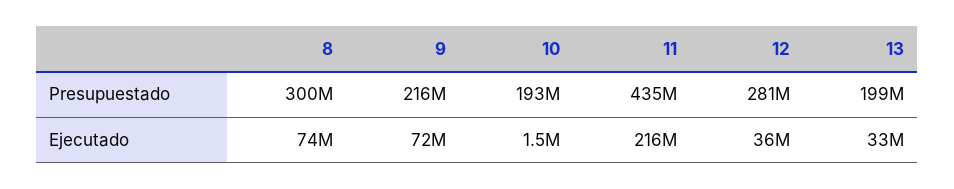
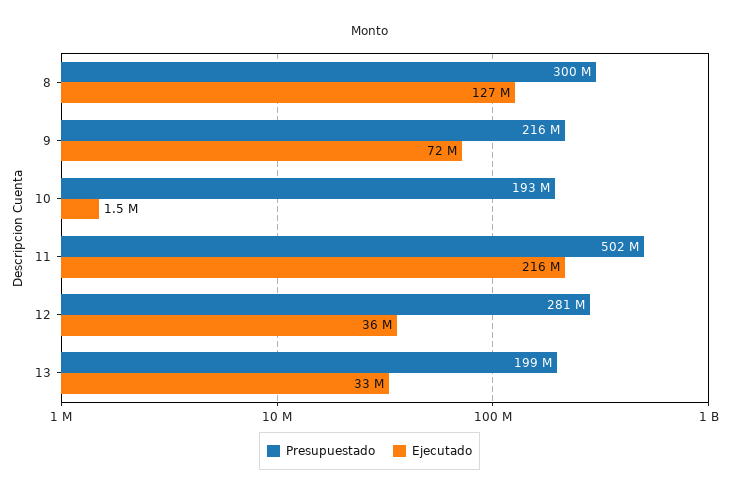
Presupuestado, 11: 435000000 -> 502000000
Ejecutado, 8: 74000000 -> 127000000

